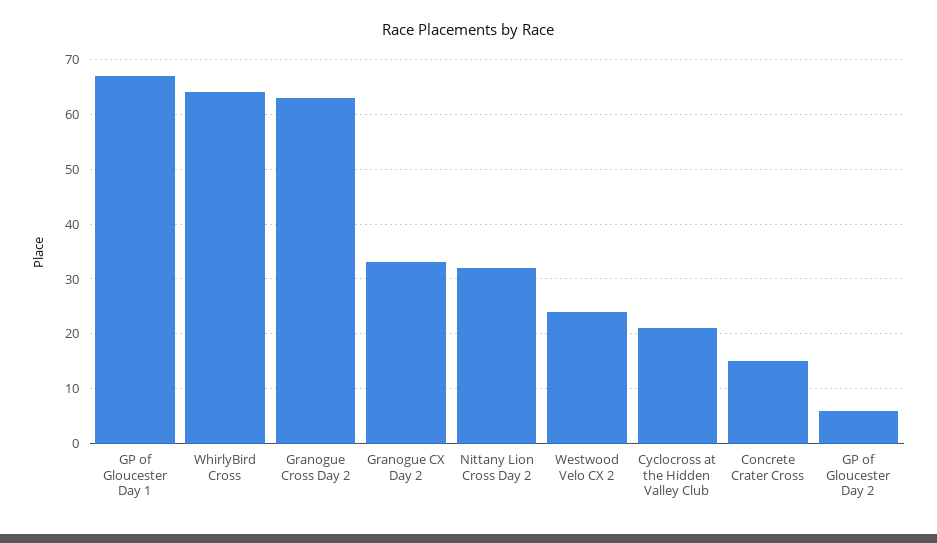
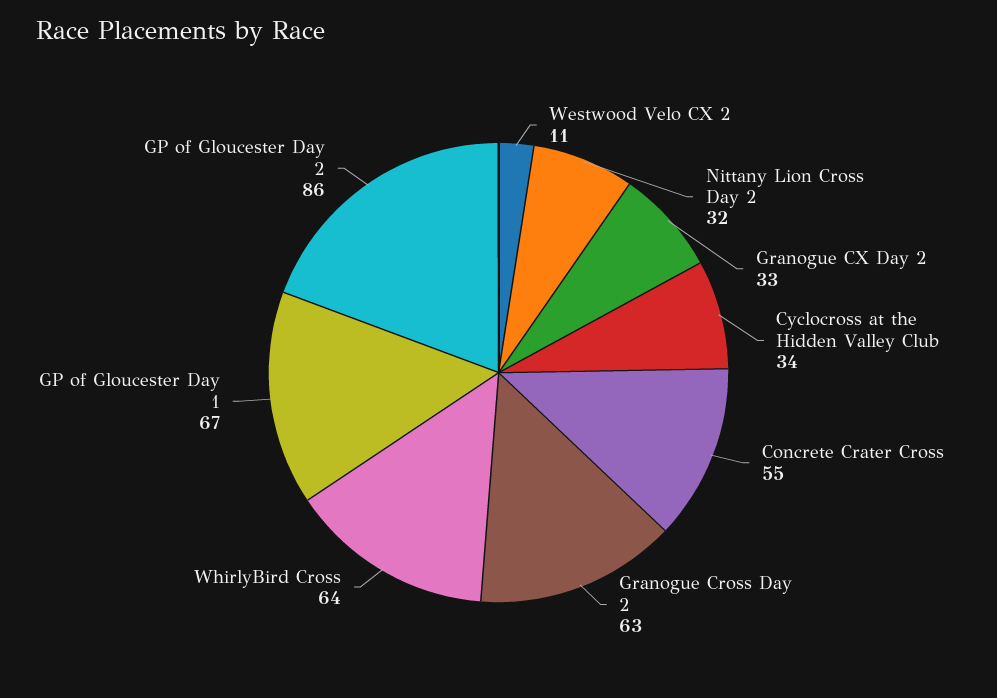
Westwood Velo CX 2: 25 -> 11
Cyclocross at the Hidden Valley Club: 20 -> 34
Concrete Crater Cross: 15 -> 55
GP of Gloucester Day 2: 5 -> 86

